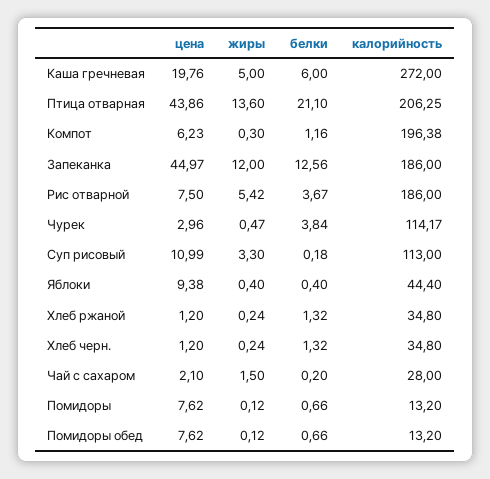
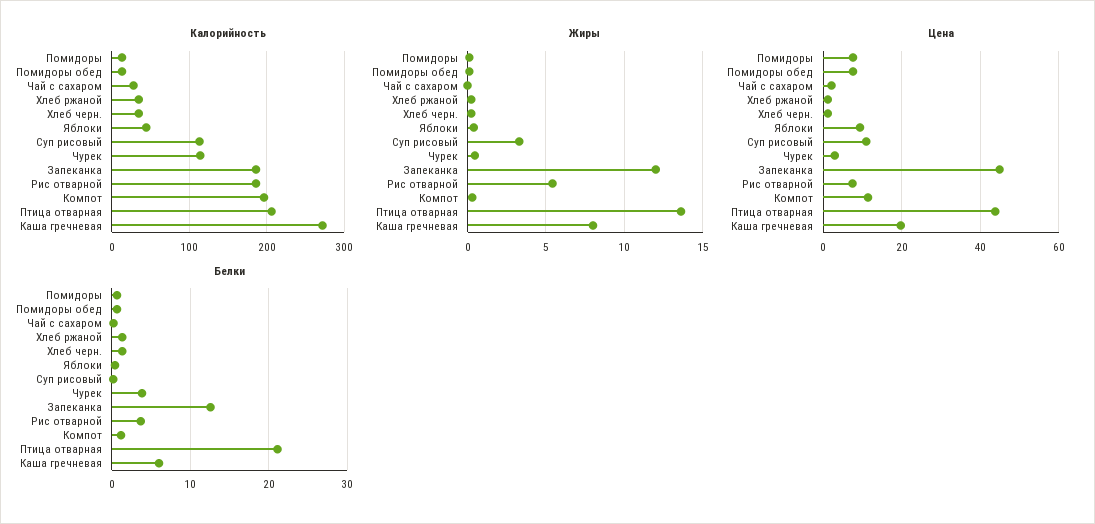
жиры, Каша гречневая: 5 -> 8
цена, Компот: 6.23 -> 12
жиры, Чай с сахаром: 1.5 -> 0

